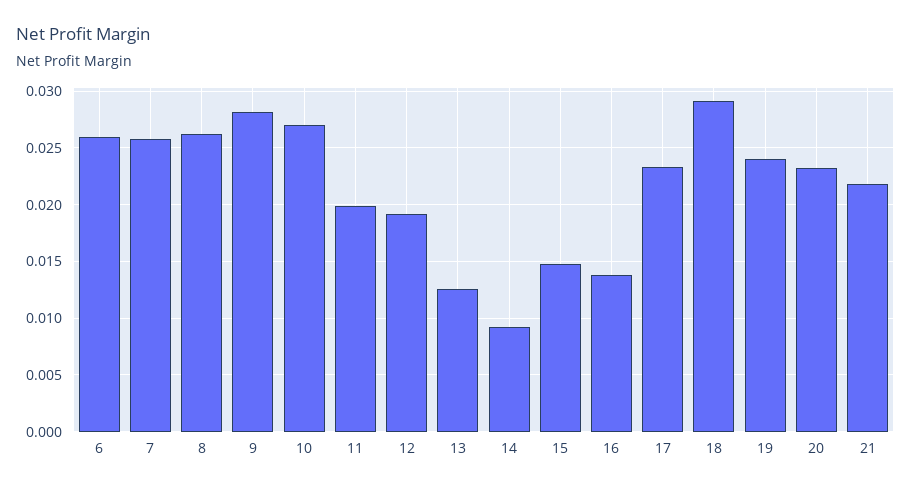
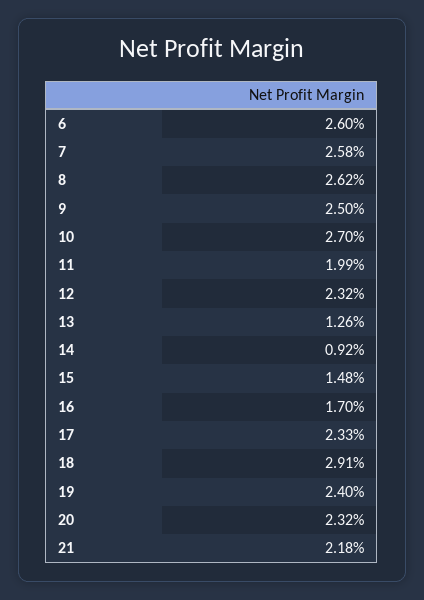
9: 0.028 -> 0.025
12: 0.019 -> 0.0232
16: 0.014 -> 0.017

